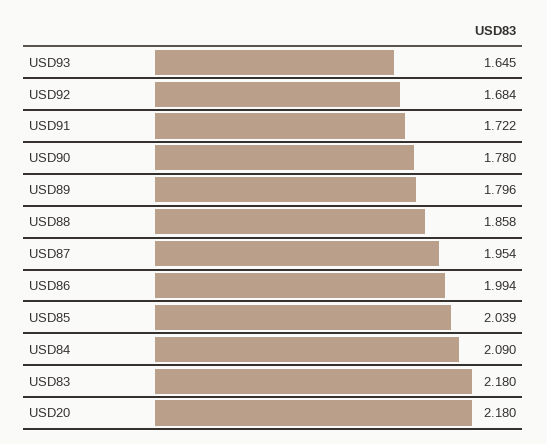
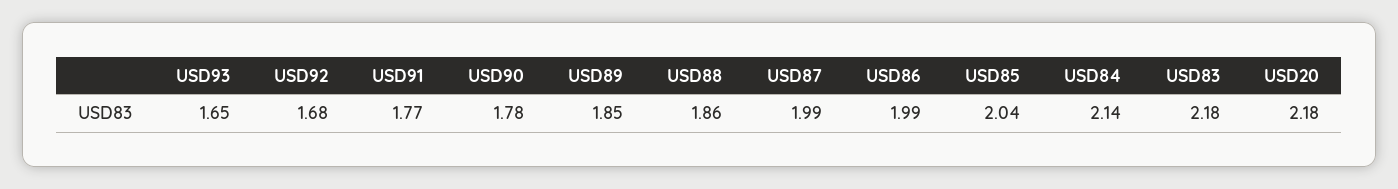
USD91: 1.722 -> 1.77
USD89: 1.796 -> 1.85
USD87: 1.954 -> 1.99
USD84: 2.09 -> 2.14

